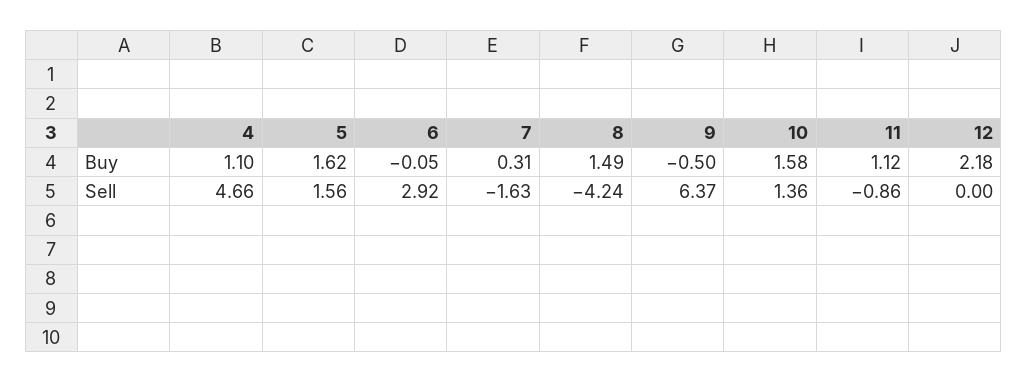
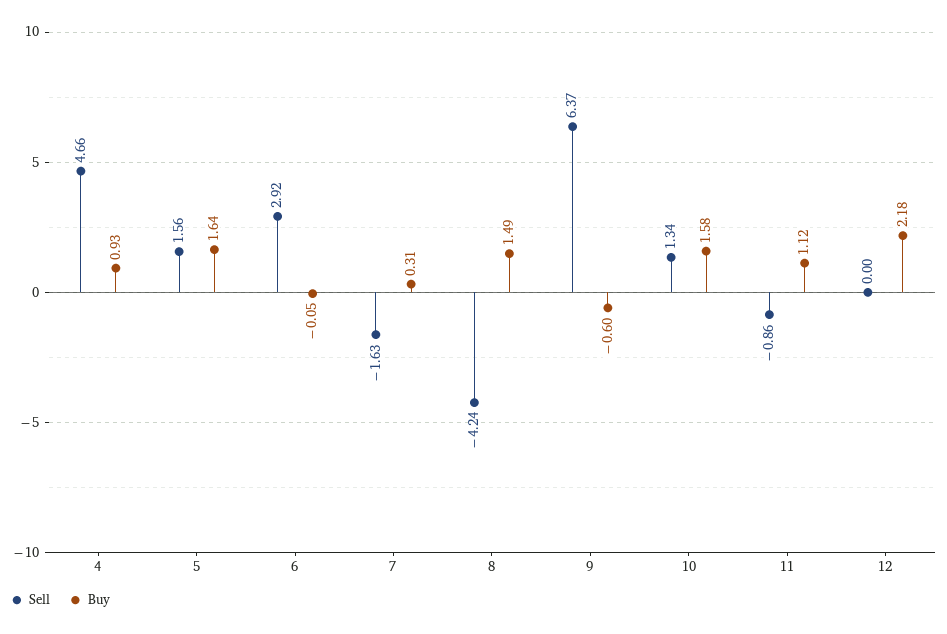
Buy, 4: 1.1 -> 0.93
Buy, 5: 1.62 -> 1.64
Buy, 9: -0.5 -> -0.6
Sell, 10: 1.36 -> 1.34

